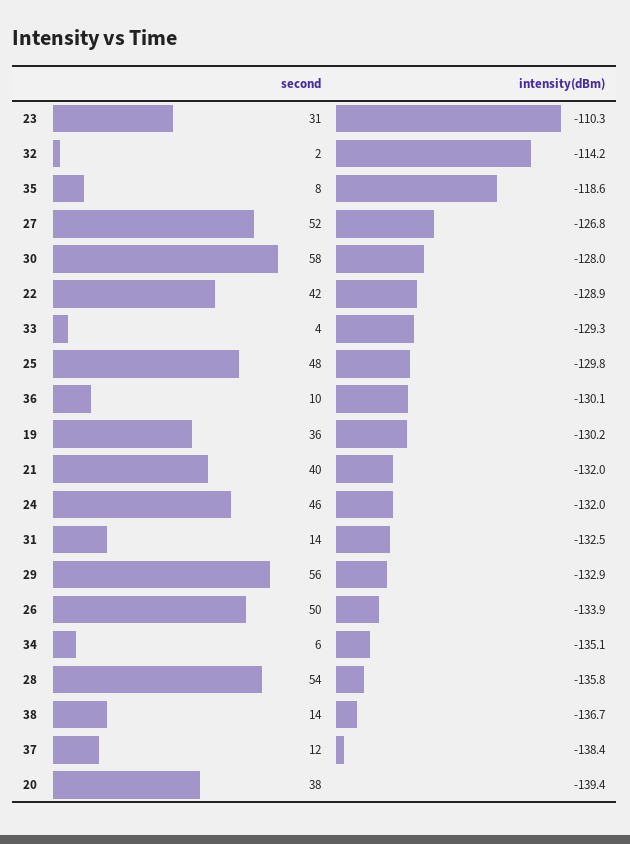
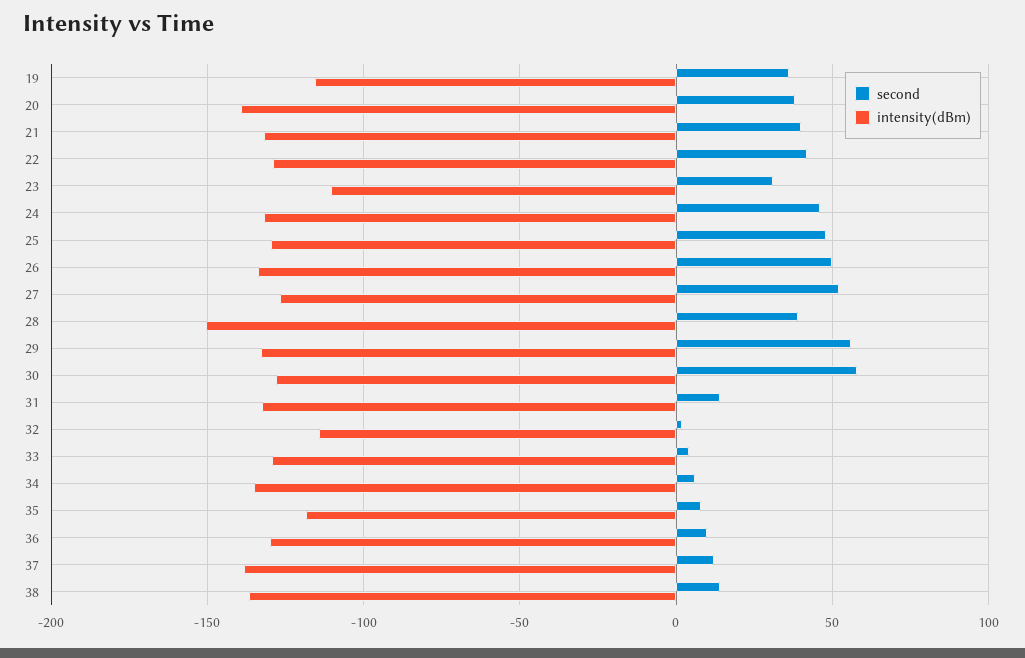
intensity(dBm), 19: -130.2 -> -115
second, 28: 54 -> 40
intensity(dBm), 28: -135.8 -> -150

